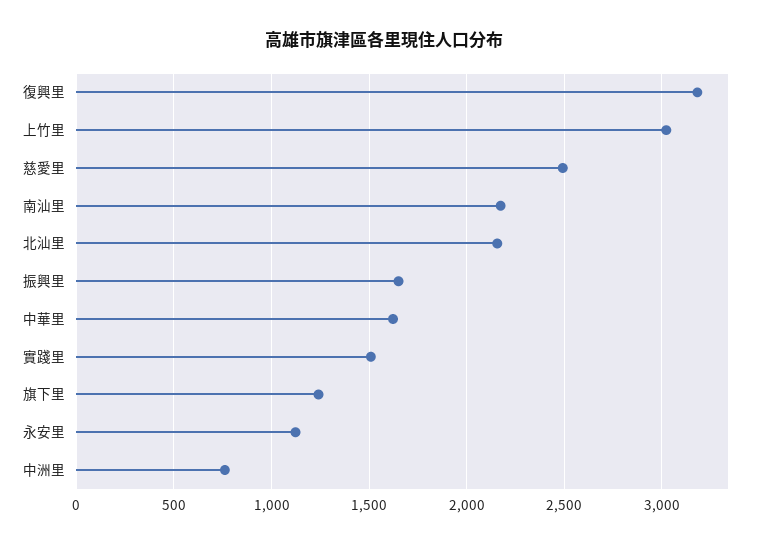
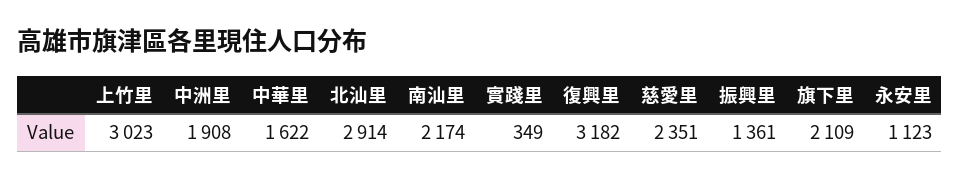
慈愛里: 2500 -> 2351
北汕里: 2150 -> 2914
振興里: 1650 -> 1361
實踐里: 1500 -> 349
旗下里: 1250 -> 2109
中洲里: 750 -> 1908

